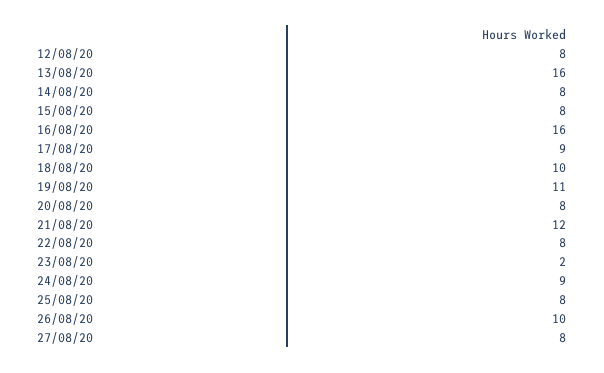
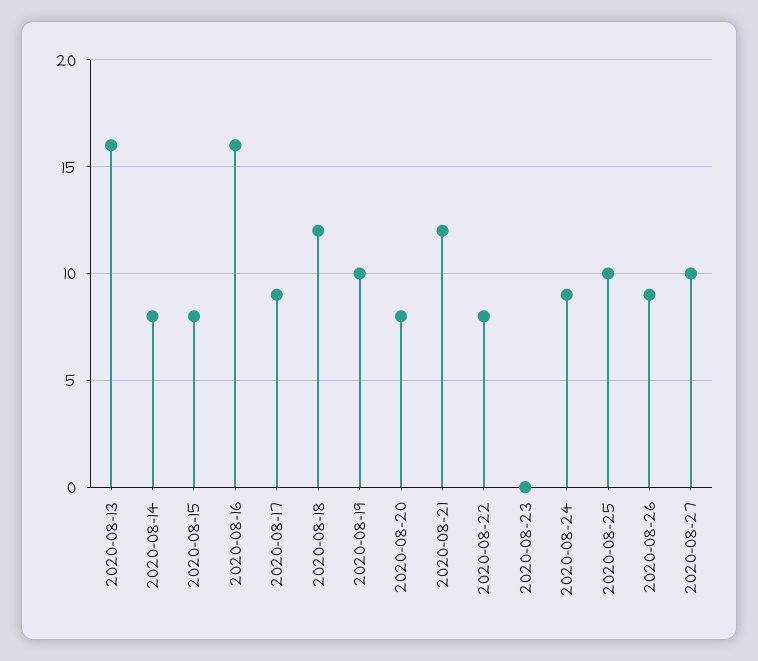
12/08/20: 8 -> none
18/08/20: 10 -> 12
19/08/20: 11 -> 10
23/08/20: 2 -> 0
25/08/20: 8 -> 10
26/08/20: 10 -> 9
27/08/20: 8 -> 10

